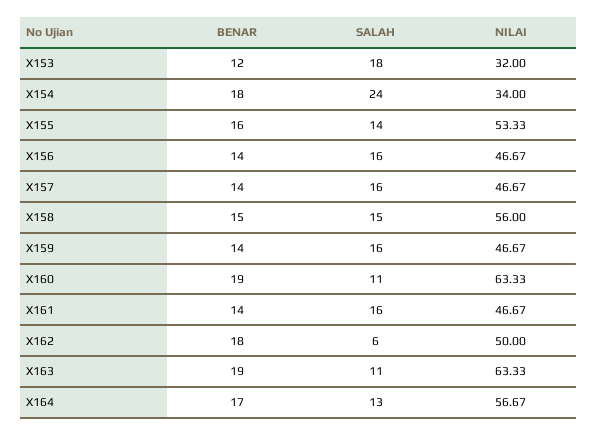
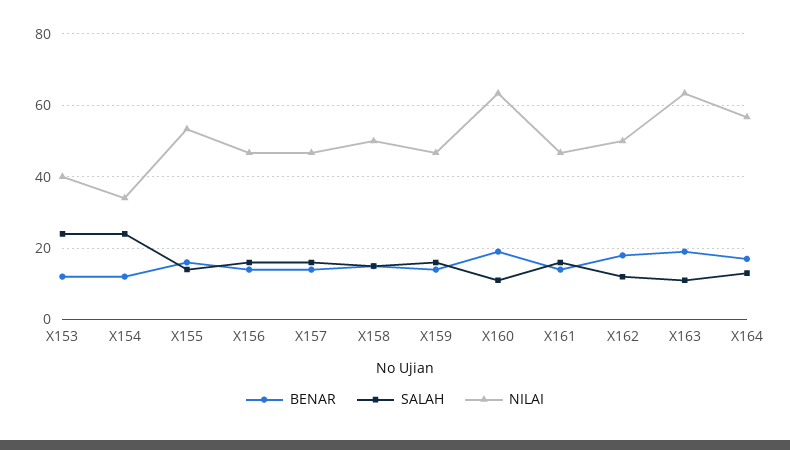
SALAH, X153: 18 -> 24
NILAI, X153: 32 -> 40
BENAR, X154: 18 -> 12
NILAI, X158: 56 -> 50
SALAH, X162: 6 -> 12

